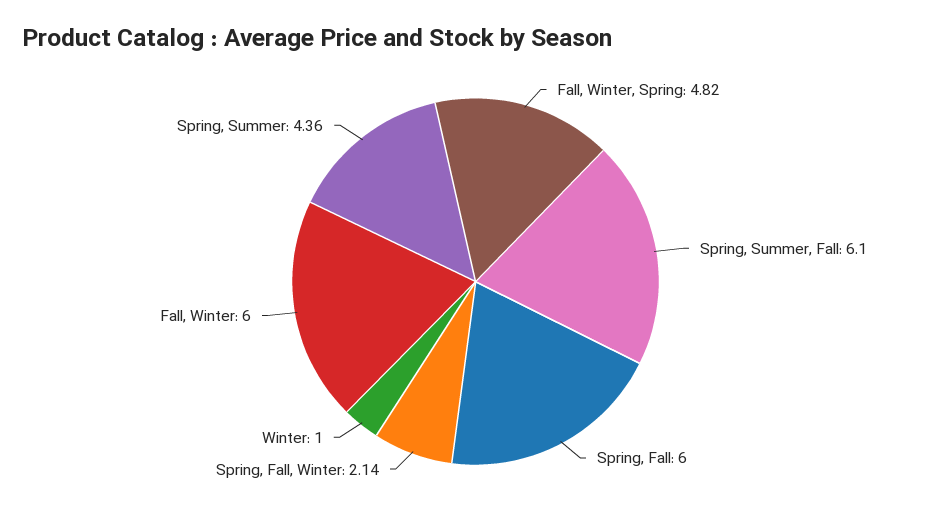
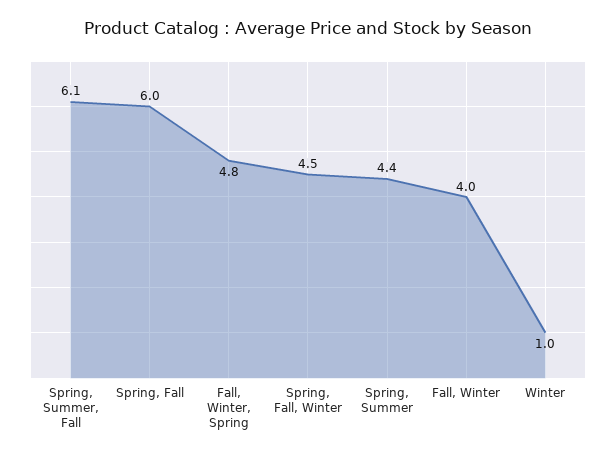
Spring, Fall, Winter: 2.14 -> 4.5
Fall, Winter: 6 -> 4

